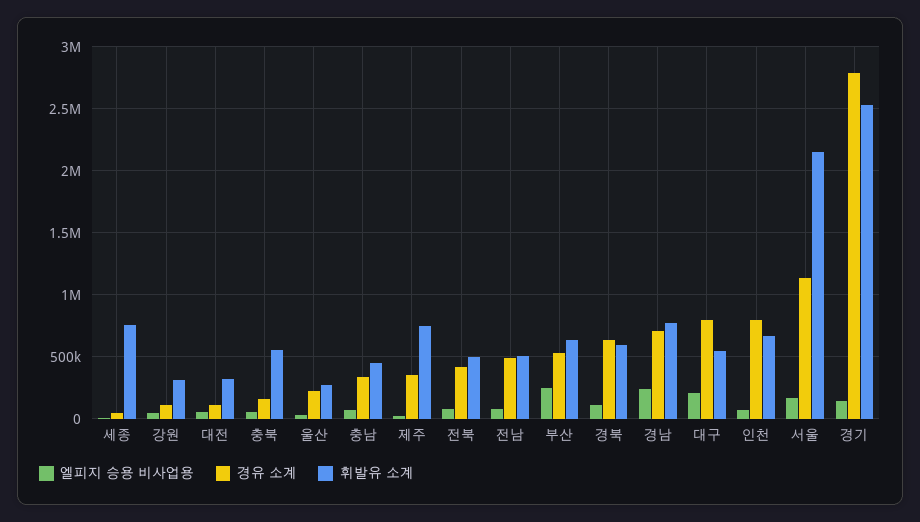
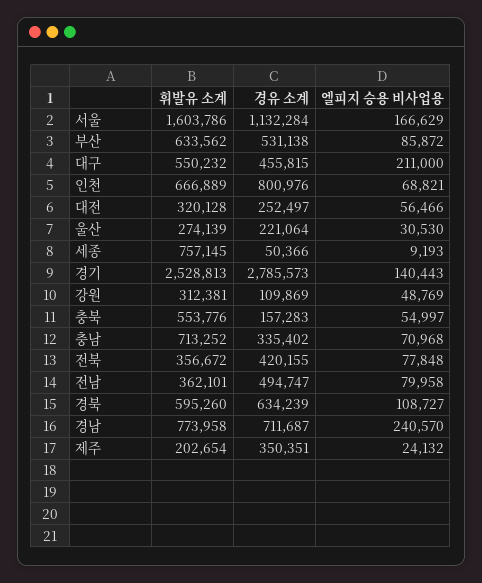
경유 소계, 대전: 100000 -> 252497
휘발유 소계, 충남: 450000 -> 713252
휘발유 소계, 제주: 750000 -> 202654
휘발유 소계, 전북: 500000 -> 356672
휘발유 소계, 전남: 500000 -> 362101
엘피지 승용 비사업용, 부산: 250000 -> 85872
경유 소계, 대구: 800000 -> 455815
휘발유 소계, 서울: 2150000 -> 1603786

